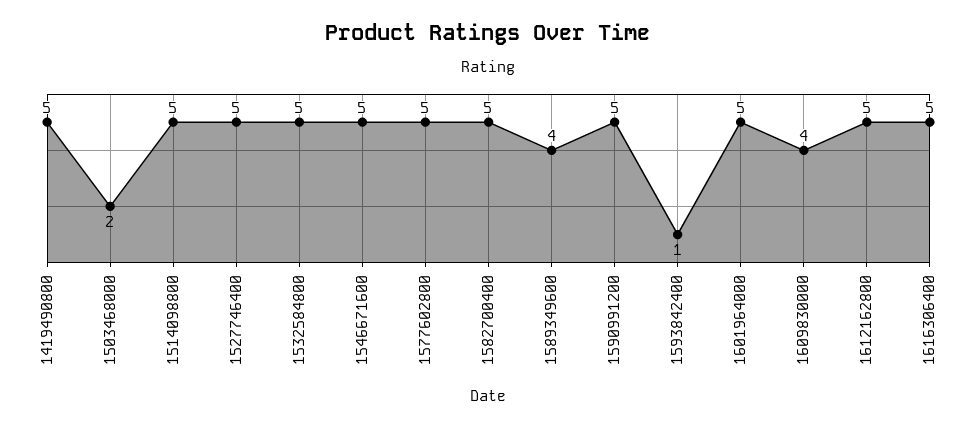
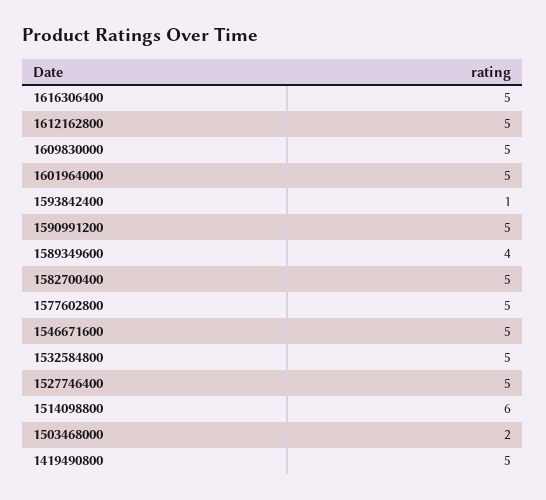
1514098800: 5 -> 6
1609830000: 4 -> 5

